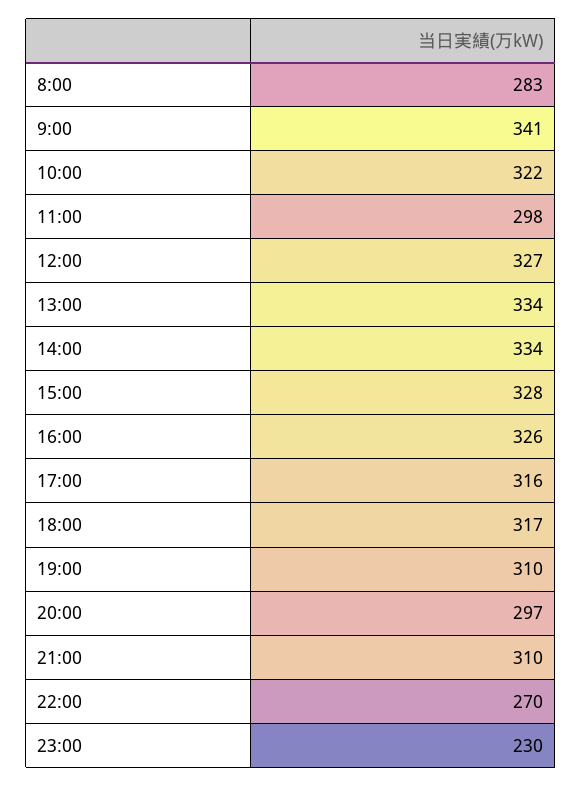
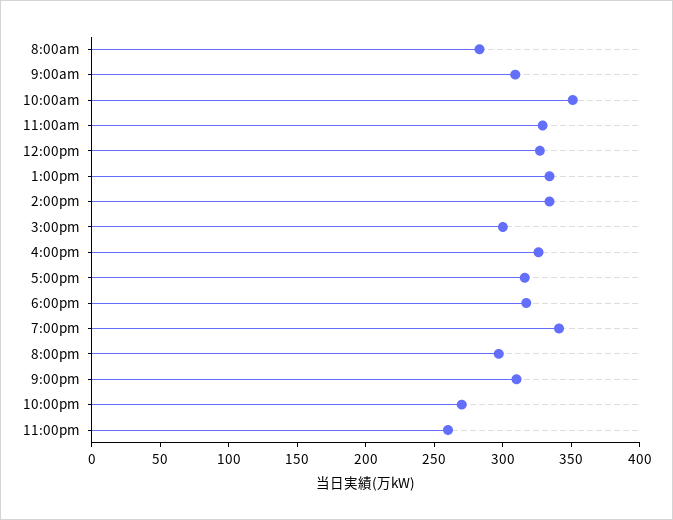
9:00: 341 -> 310
10:00: 322 -> 350
11:00: 298 -> 330
15:00: 328 -> 300
19:00: 310 -> 340
23:00: 230 -> 260

